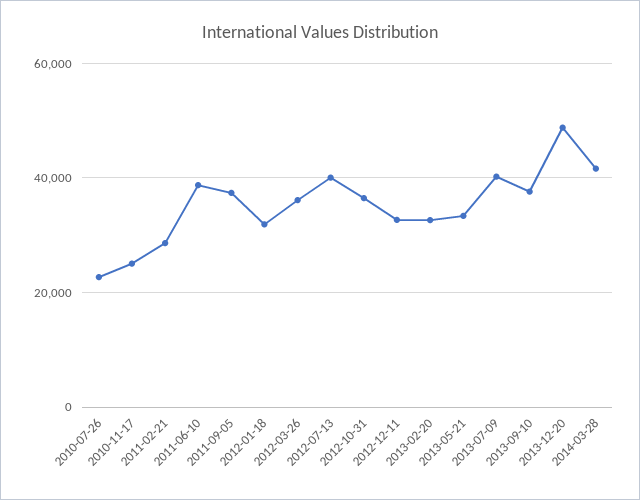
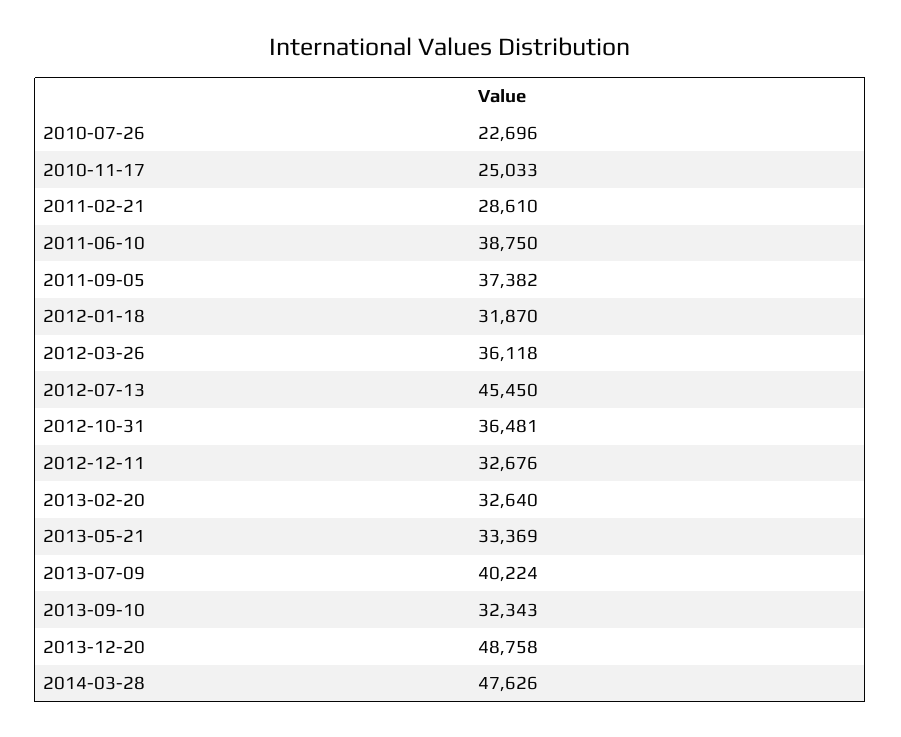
2012-07-13: 40000 -> 45450
2013-09-10: 38000 -> 32343
2014-03-28: 42000 -> 47626

